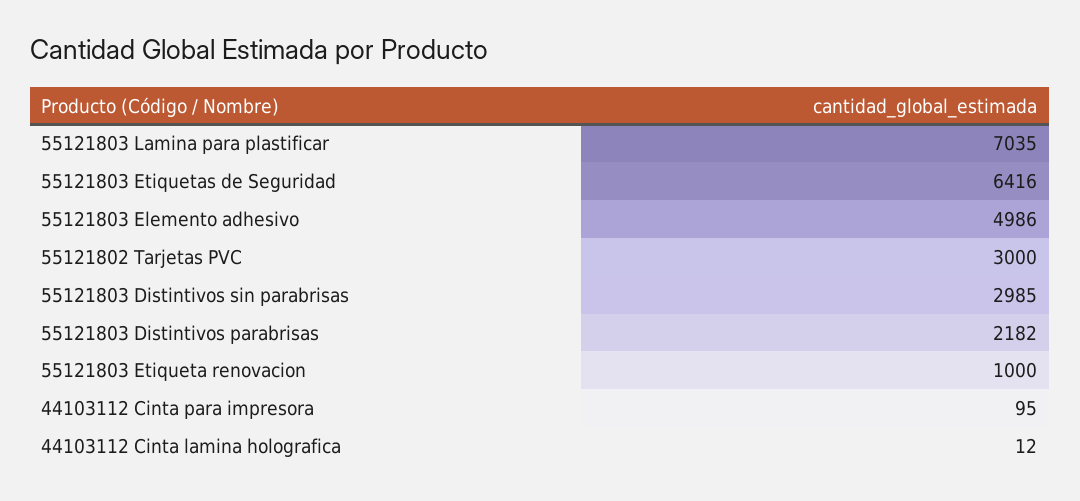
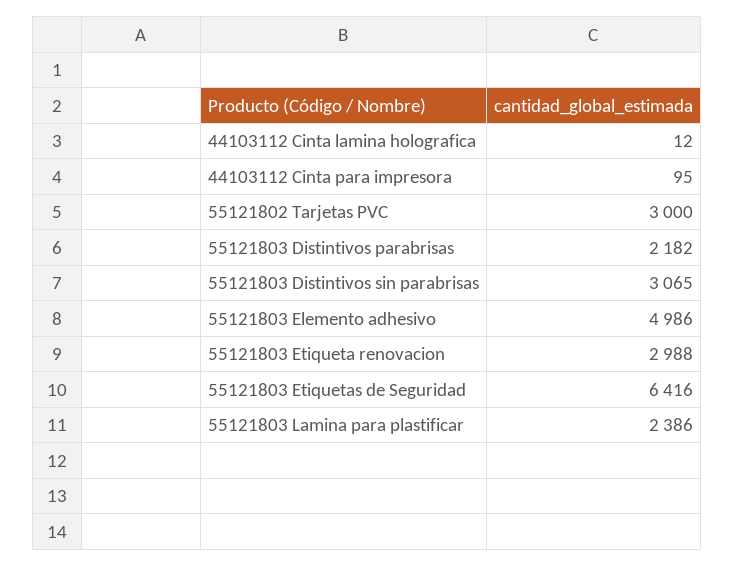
55121803 Lamina para plastificar: 7035 -> 2386
55121803 Distintivos sin parabrisas: 2985 -> 3065
55121803 Etiqueta renovacion: 1000 -> 2988

